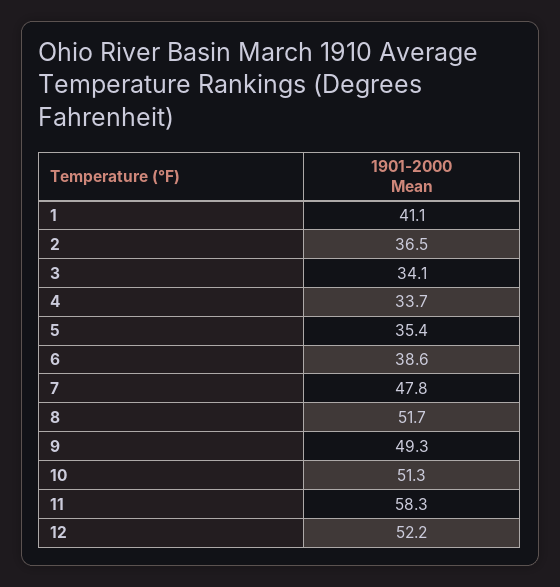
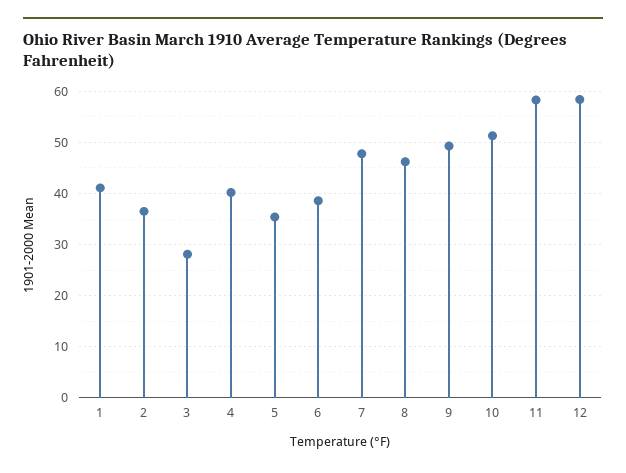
3: 34.1 -> 28
4: 33.7 -> 40
8: 51.7 -> 46
12: 52.2 -> 58

